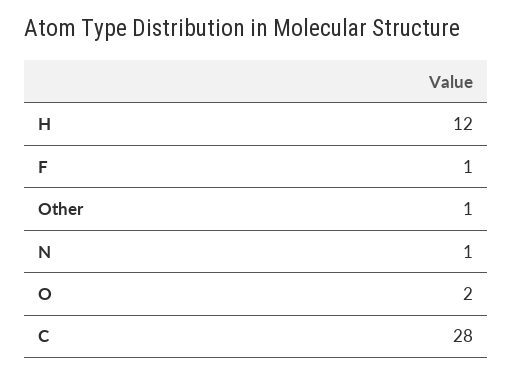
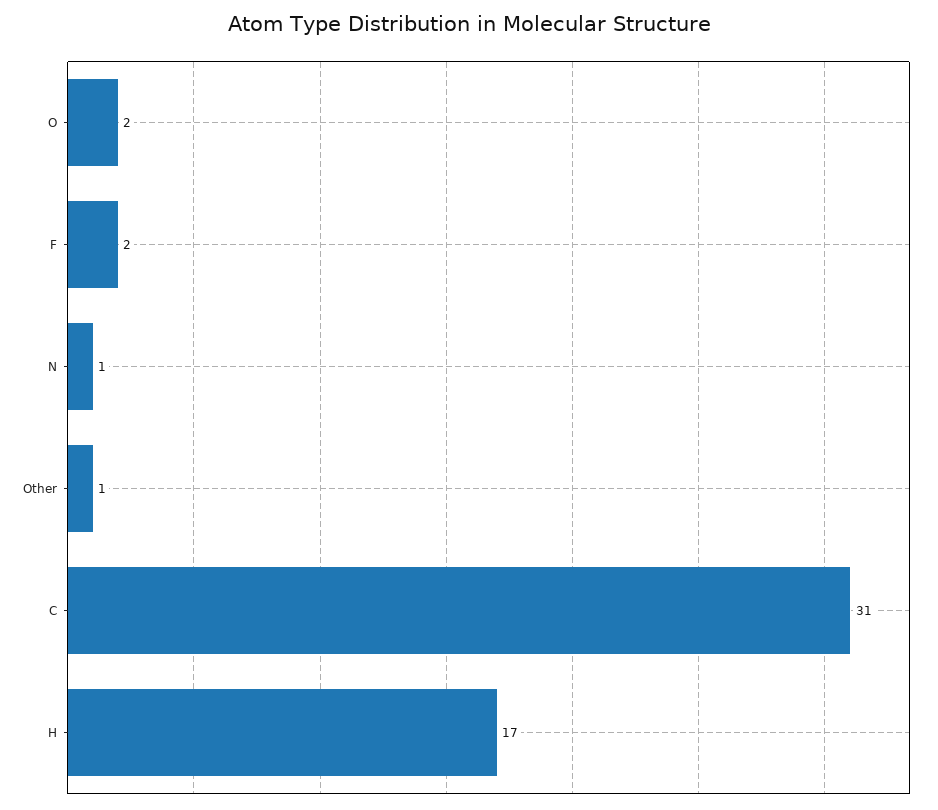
H: 12 -> 17
F: 1 -> 2
C: 28 -> 31

